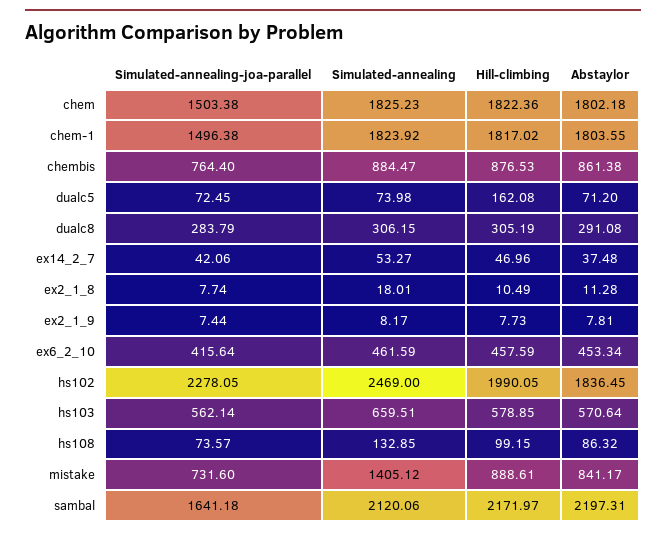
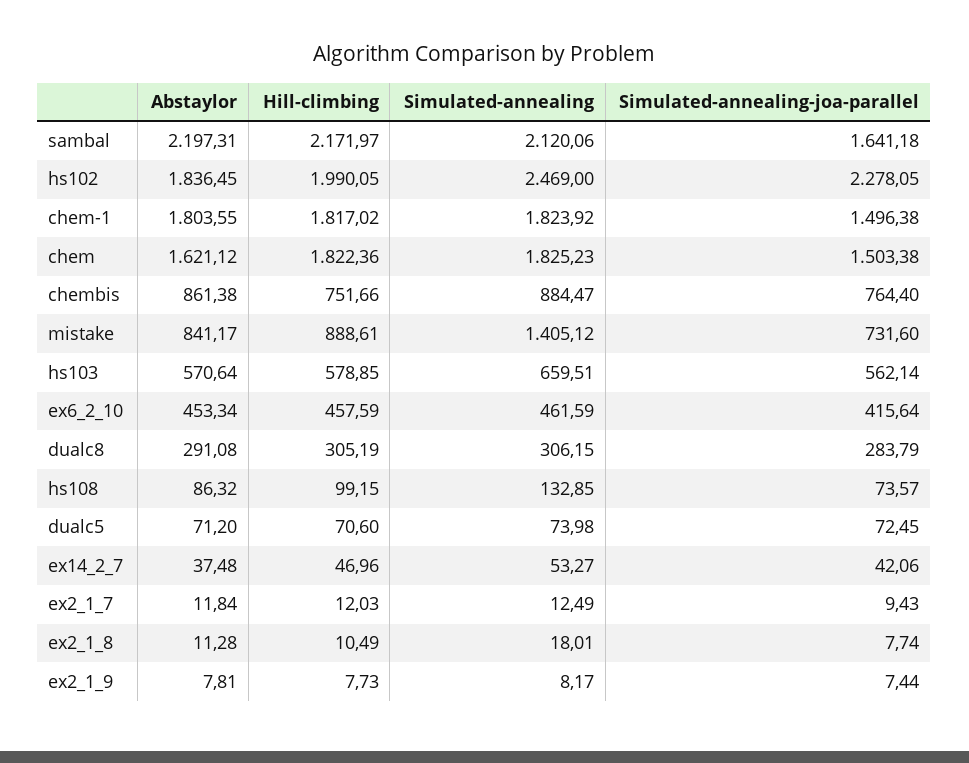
Abstaylor, chem: 1802.18 -> 1621.12
Hill-climbing, chembis: 876.53 -> 751.66
Hill-climbing, dualc5: 162.08 -> 70.6
Abstaylor, ex2_1_7: none -> 11.84
Hill-climbing, ex2_1_7: none -> 12.03
Simulated-annealing, ex2_1_7: none -> 12.49
Simulated-annealing-joa-parallel, ex2_1_7: none -> 9.43

